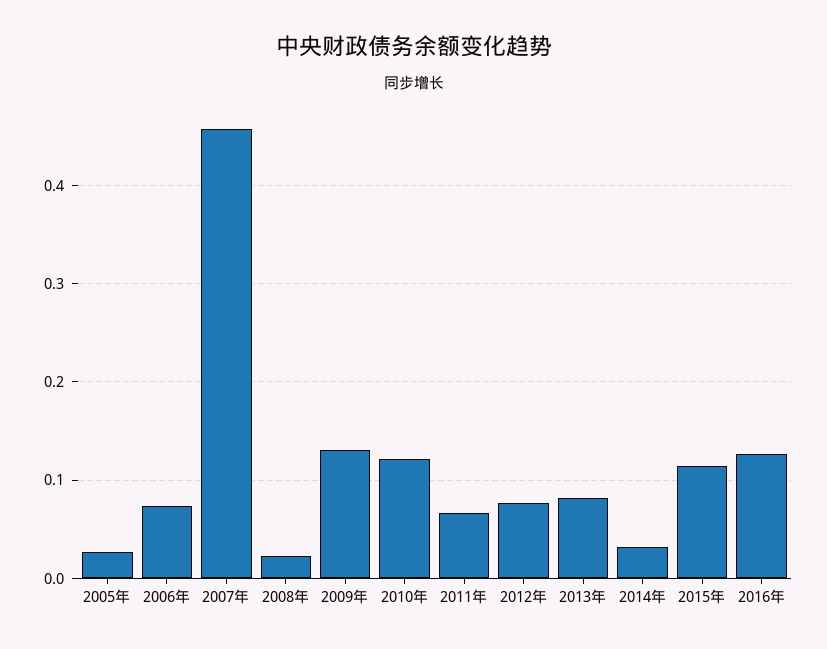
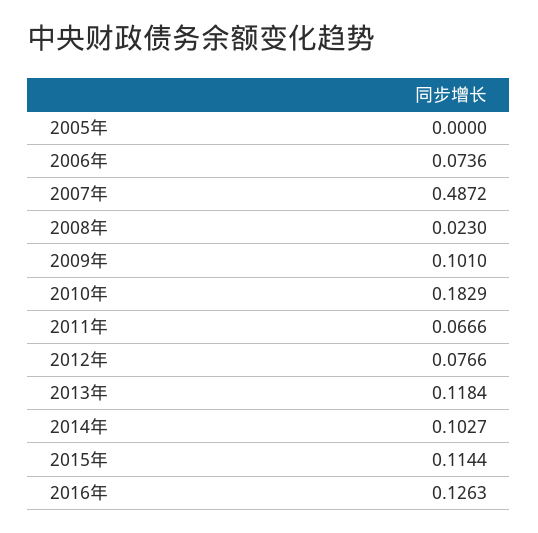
2005年: 0.03 -> 0
2007年: 0.46 -> 0.4872
2009年: 0.13 -> 0.101
2010年: 0.12 -> 0.1829
2013年: 0.08 -> 0.1184
2014年: 0.03 -> 0.1027

